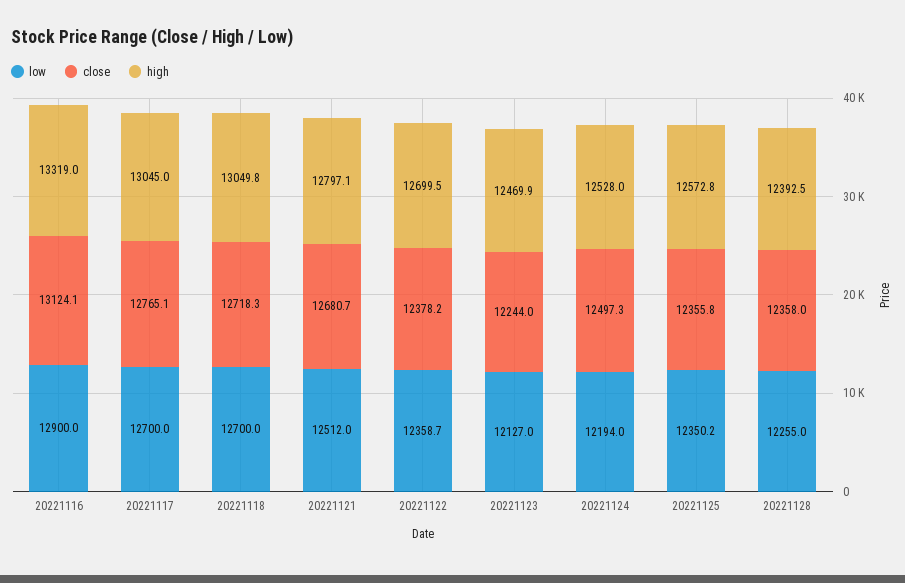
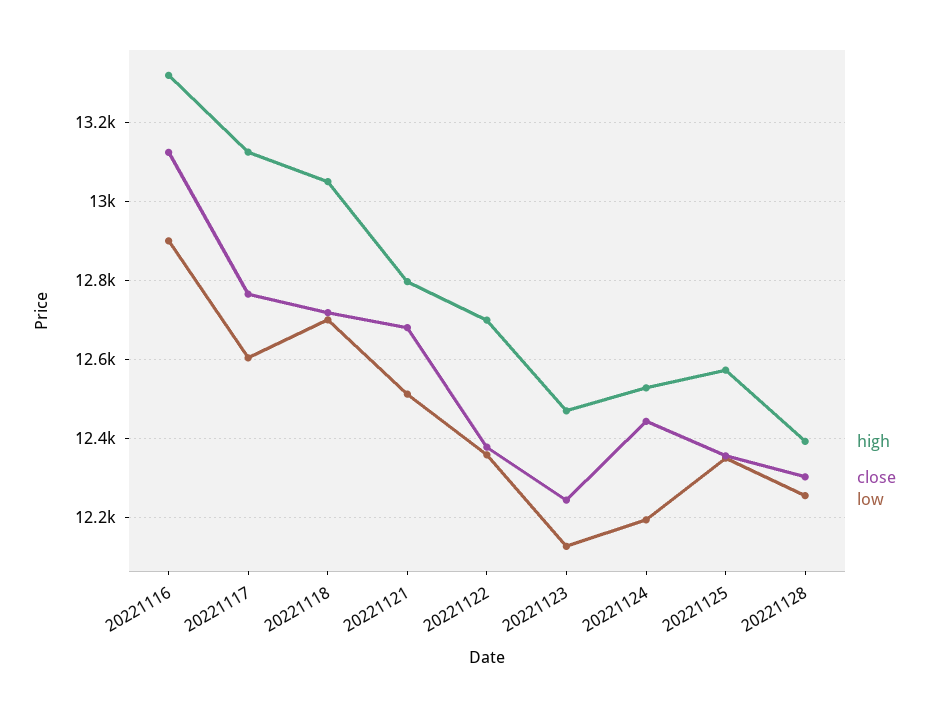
low, 20221117: 12700 -> 12600
high, 20221117: 13045 -> 13120
close, 20221124: 12497.3 -> 12440
close, 20221128: 12358 -> 12300

